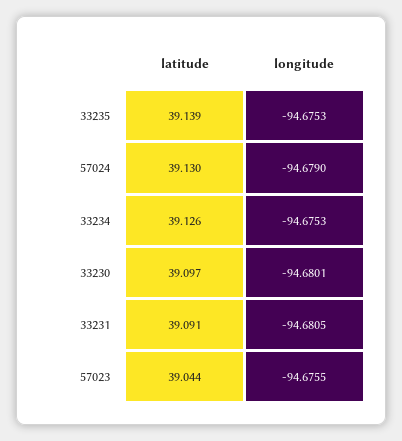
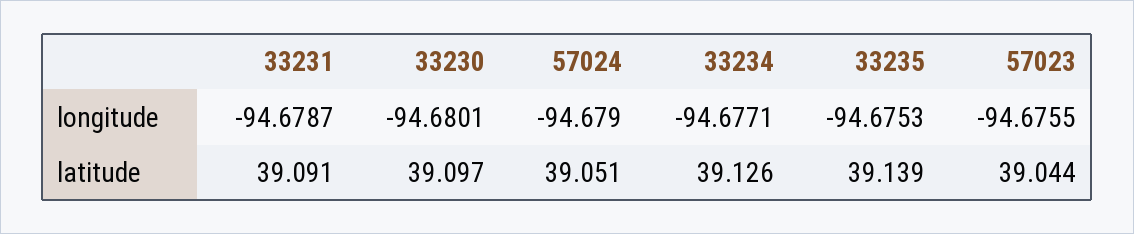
latitude, 57024: 39.13 -> 39.051
longitude, 33234: -94.6753 -> -94.6771
longitude, 33231: -94.6805 -> -94.6787

